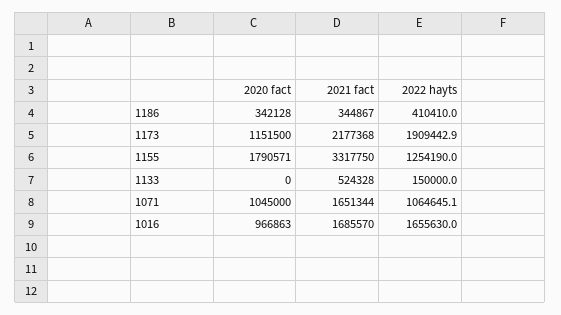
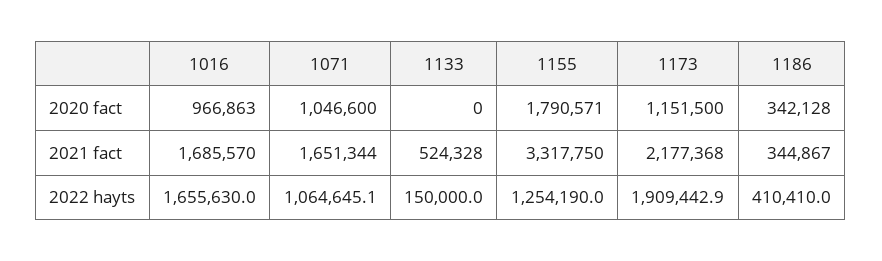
2020 fact, 1071: 1045000 -> 1046600

